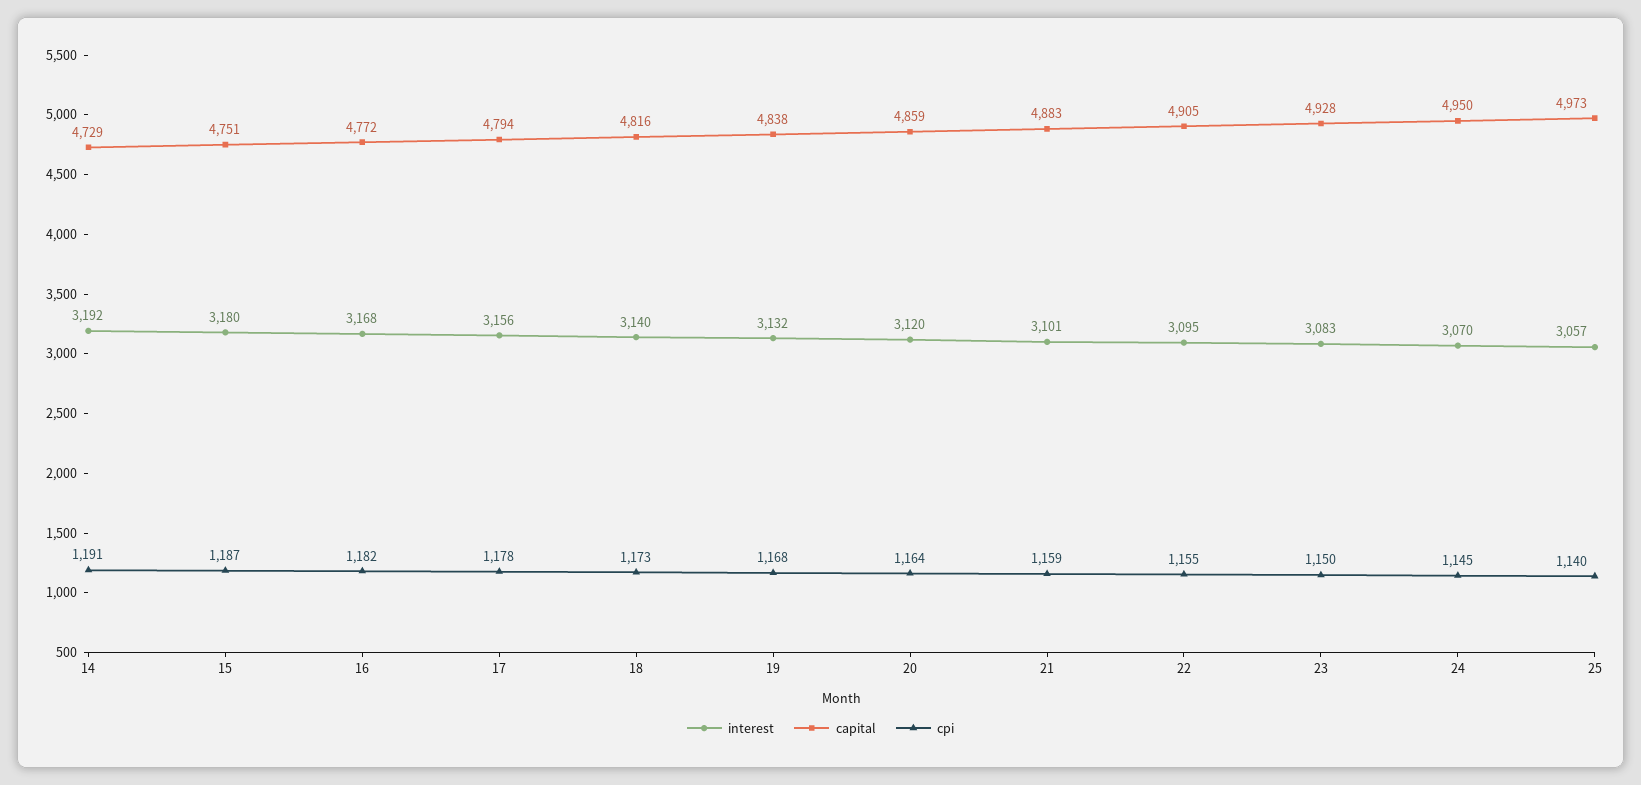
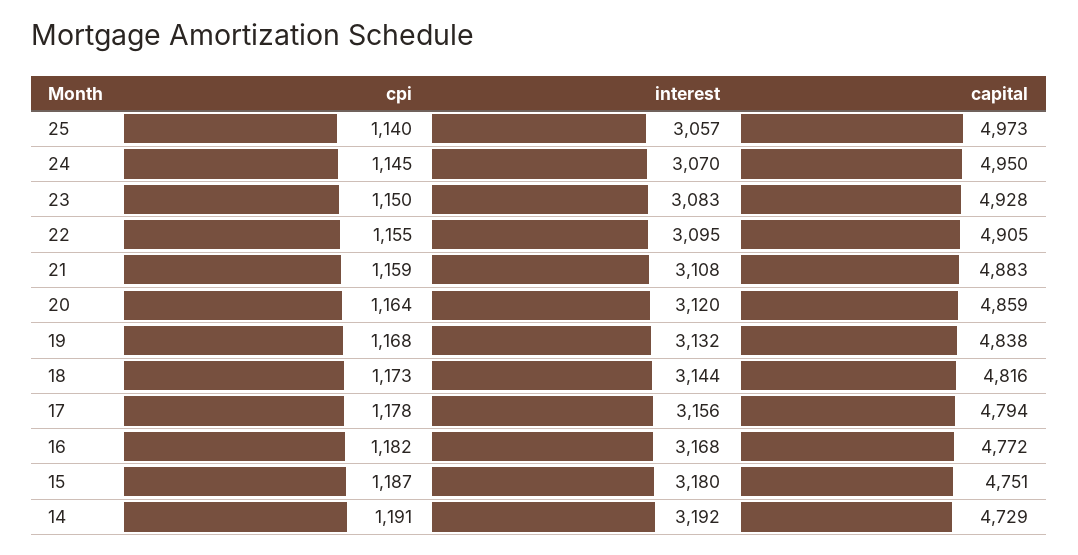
interest, 18: 3140 -> 3144
interest, 21: 3101 -> 3108

